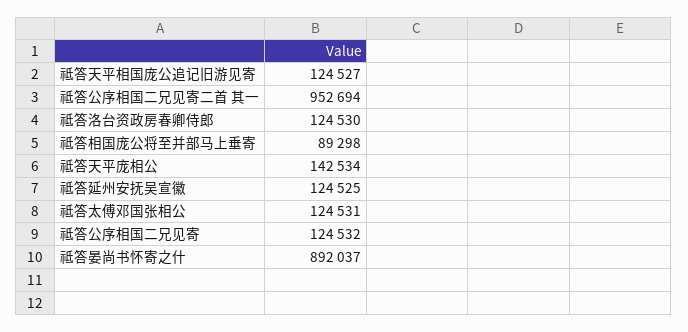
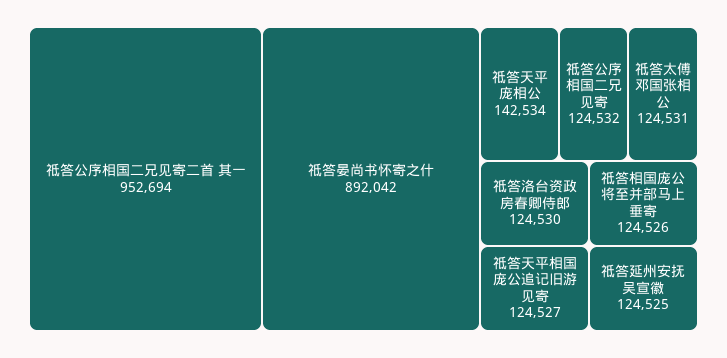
祗答相国庞公将至并部马上垂寄: 89298 -> 124526
祗答晏尚书怀寄之什: 892037 -> 892042

